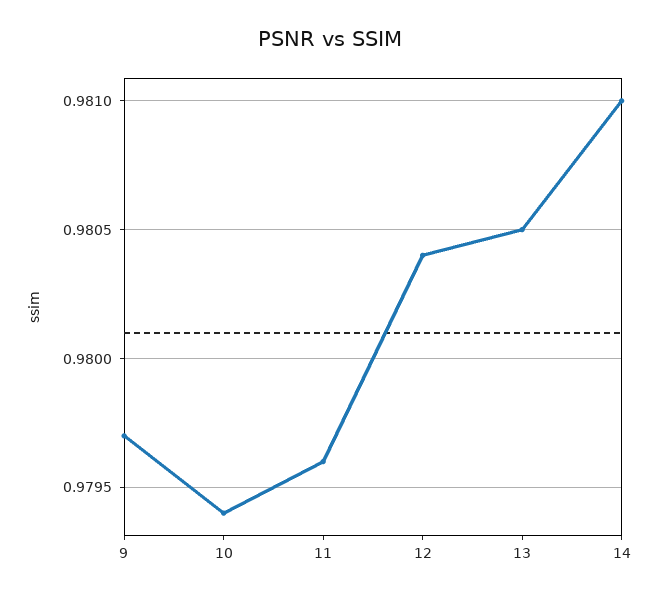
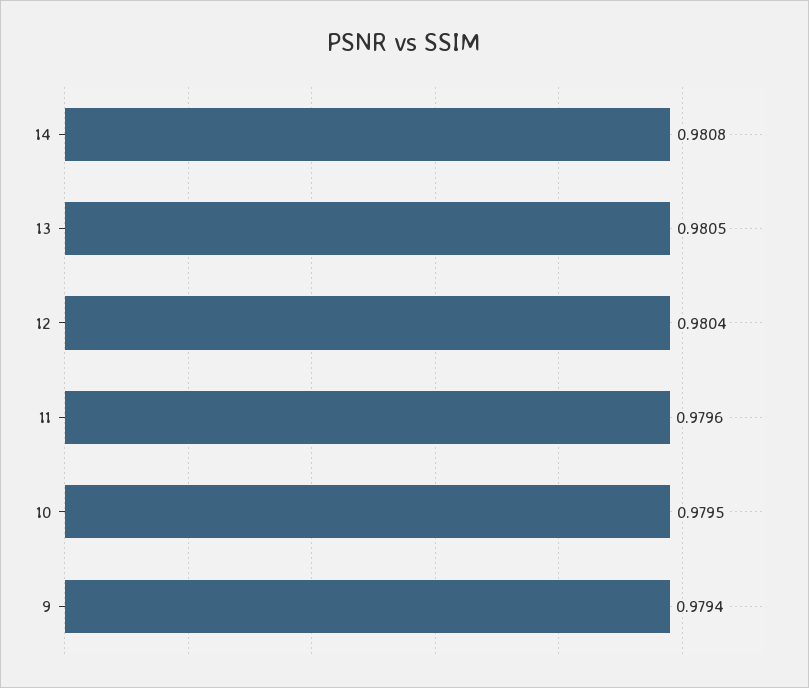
9: 0.9797 -> 0.9794
10: 0.9794 -> 0.9795
14: 0.981 -> 0.9808

